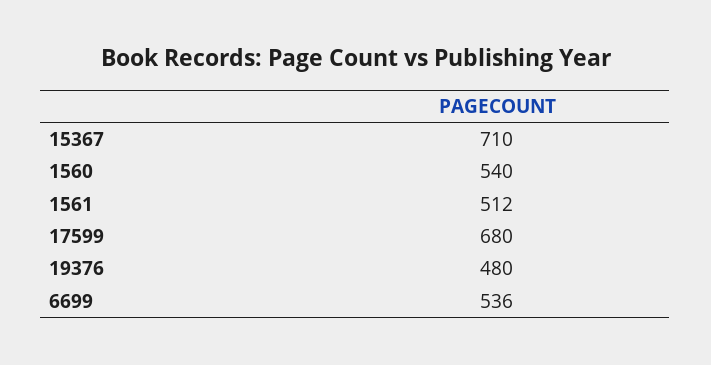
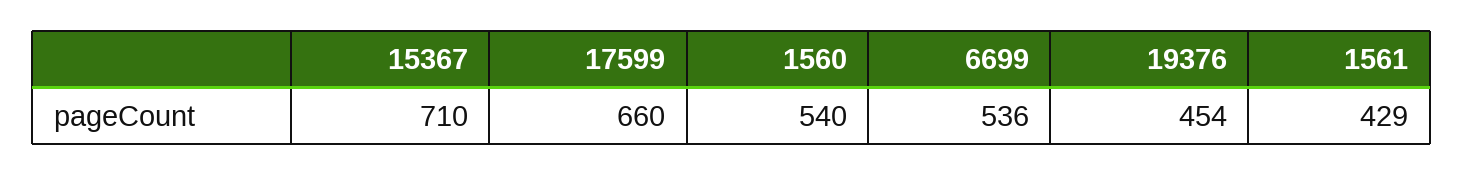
1561: 512 -> 429
17599: 680 -> 660
19376: 480 -> 454

